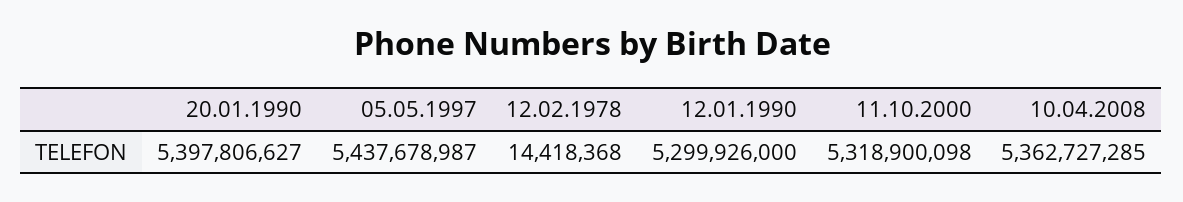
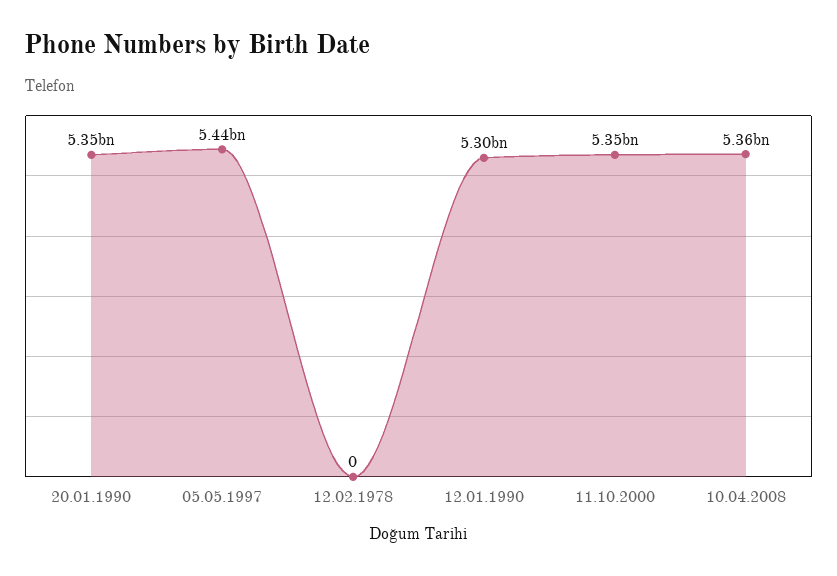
20.01.1990: 5397806627 -> 5350000000
12.02.1978: 14418368 -> 0
11.10.2000: 5318900098 -> 5350000000

